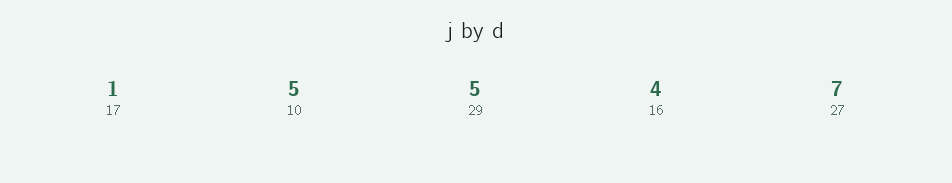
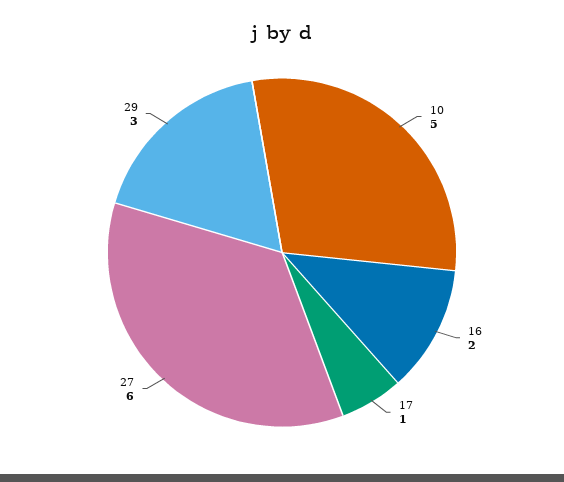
29: 5 -> 3
16: 4 -> 2
27: 7 -> 6

